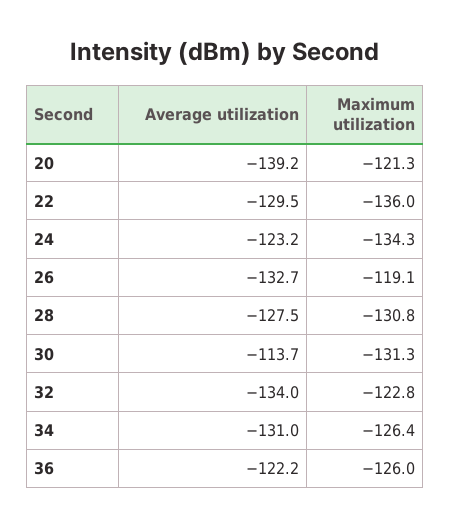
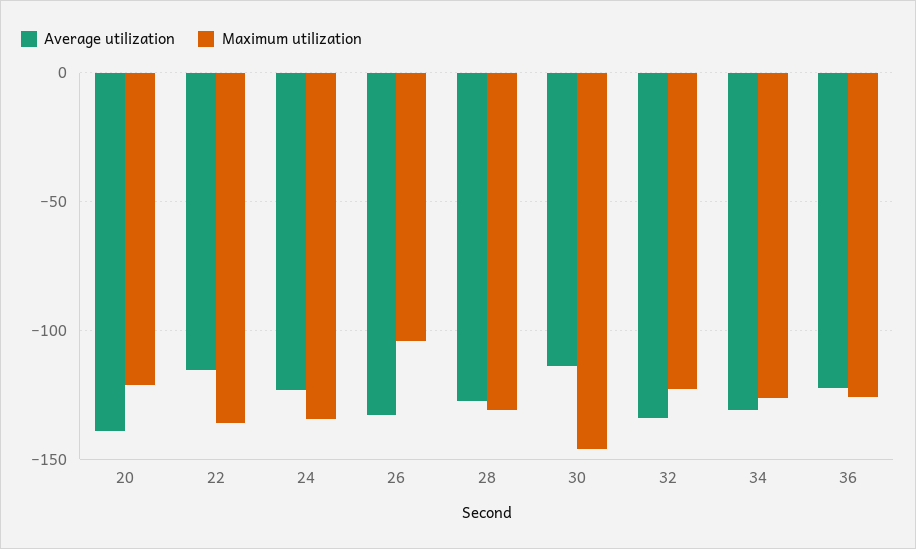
Average utilization, 22: -129.5 -> -115
Maximum utilization, 26: -119.1 -> -105
Maximum utilization, 30: -131.3 -> -145

